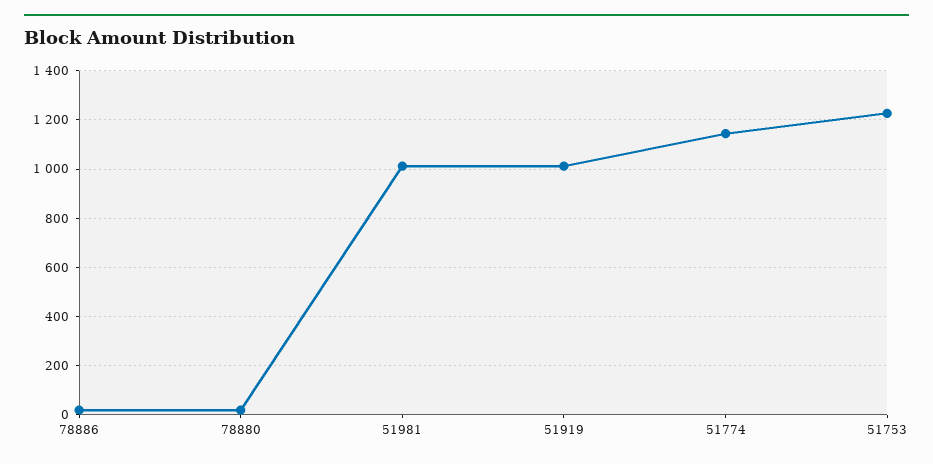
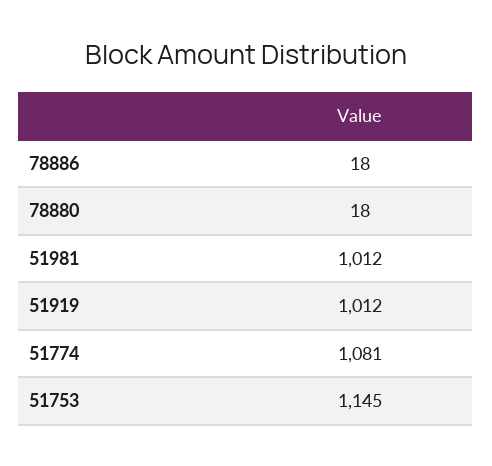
51774: 1150 -> 1081
51753: 1225 -> 1145

